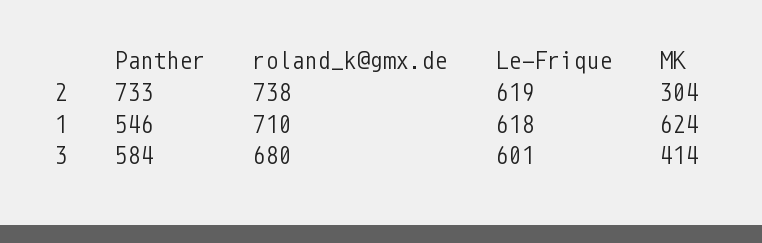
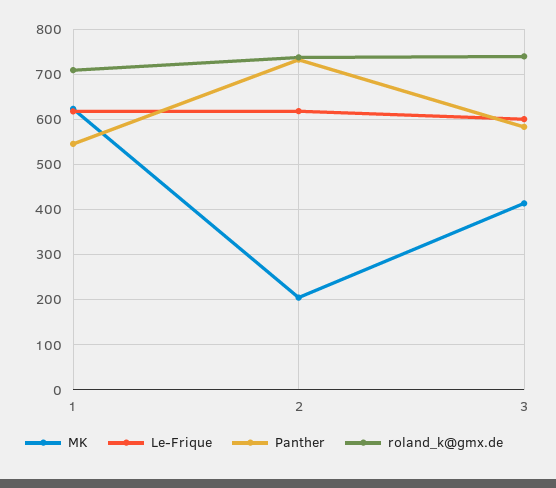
MK, 2: 304 -> 200
roland_k@gmx.de, 3: 680 -> 740

